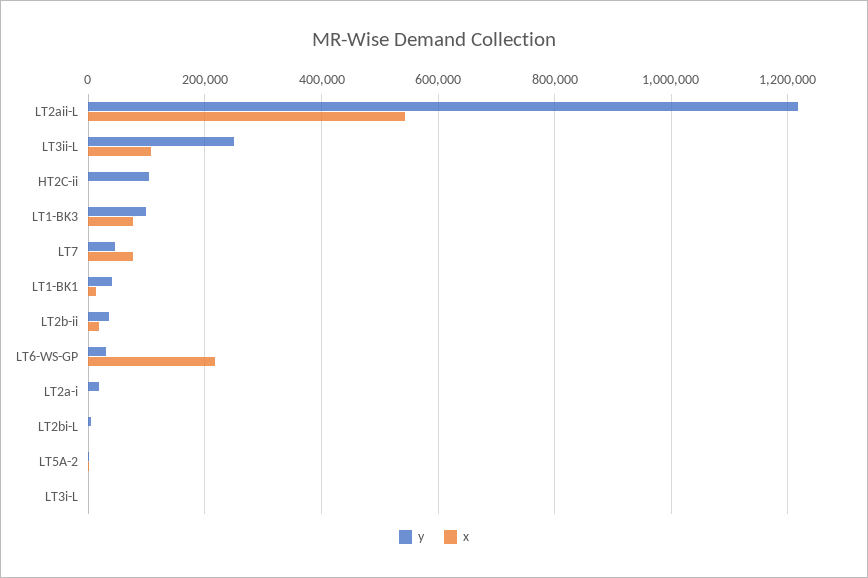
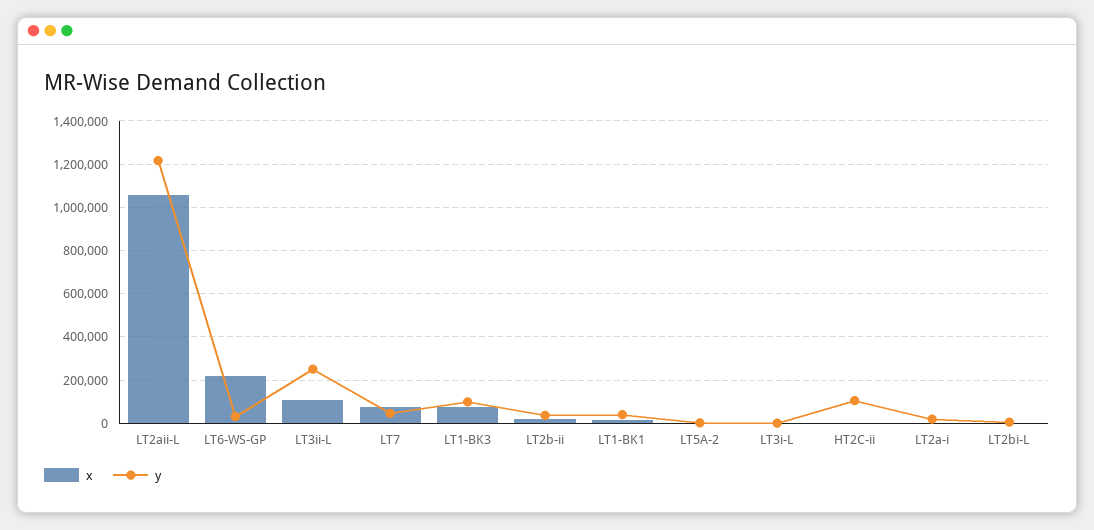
x, LT2aii-L: 540000 -> 1050000

